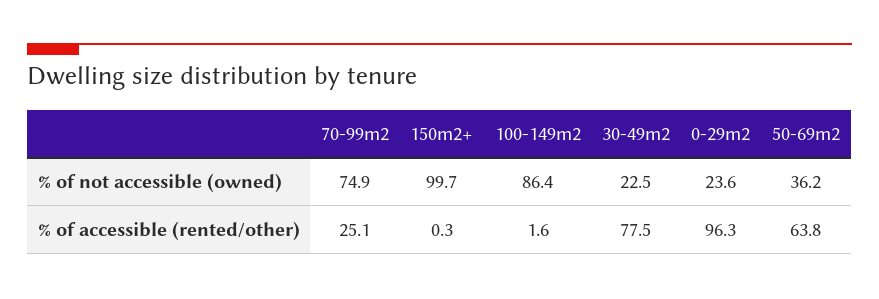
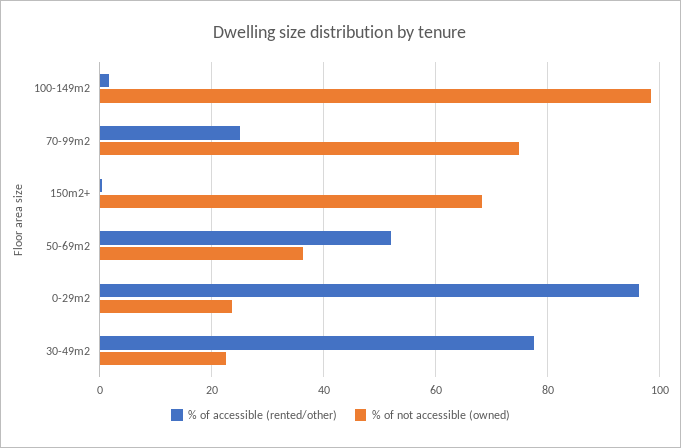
% of not accessible (owned), 150m2+: 99.7 -> 68
% of not accessible (owned), 100-149m2: 86.4 -> 98
% of accessible (rented/other), 50-69m2: 63.8 -> 52

